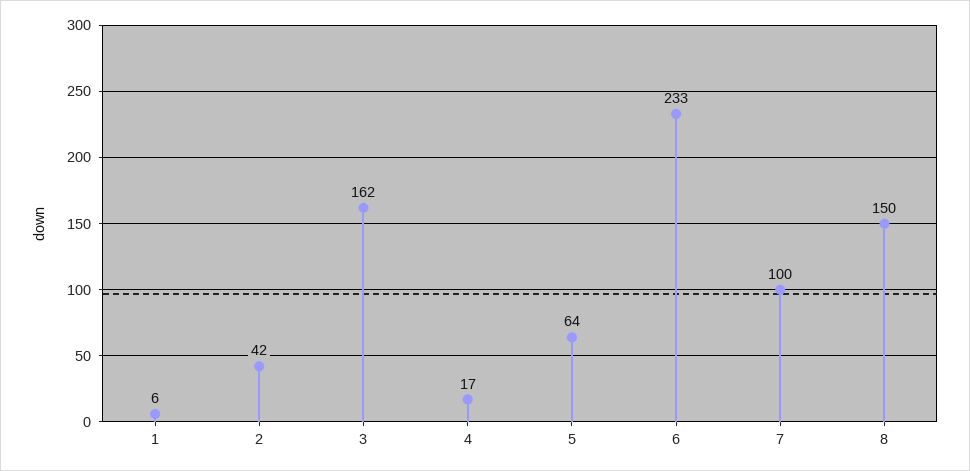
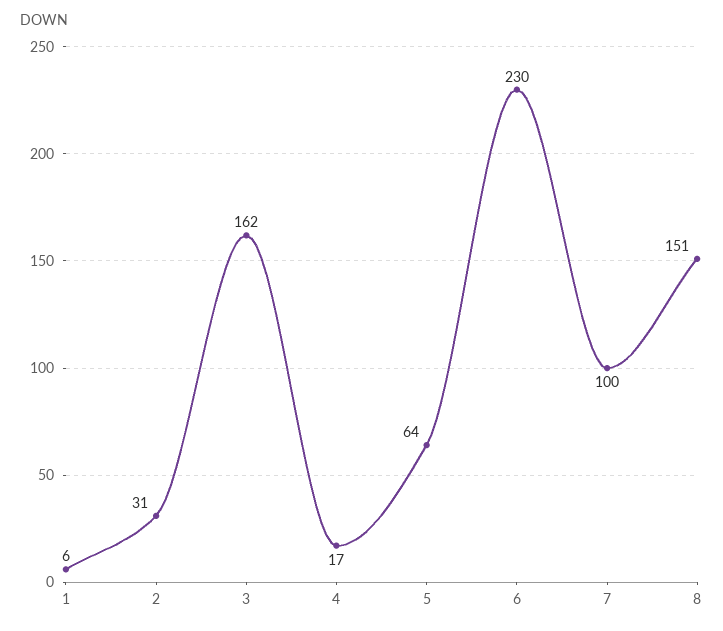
2: 42 -> 31
6: 233 -> 230
8: 150 -> 151

